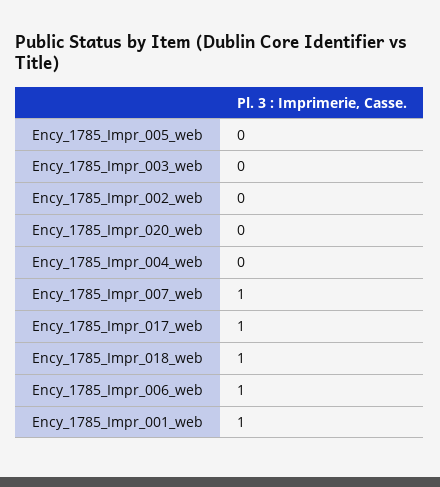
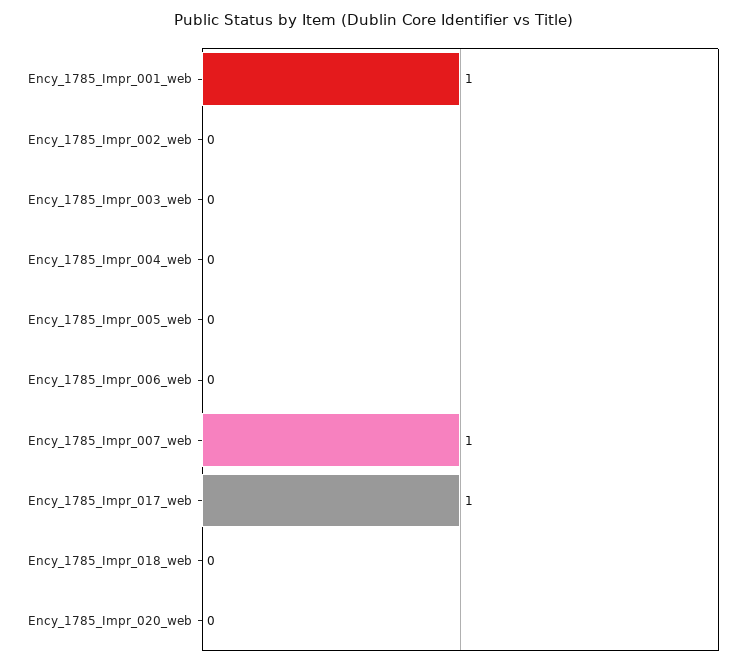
Ency_1785_Impr_018_web: 1 -> 0
Ency_1785_Impr_006_web: 1 -> 0

